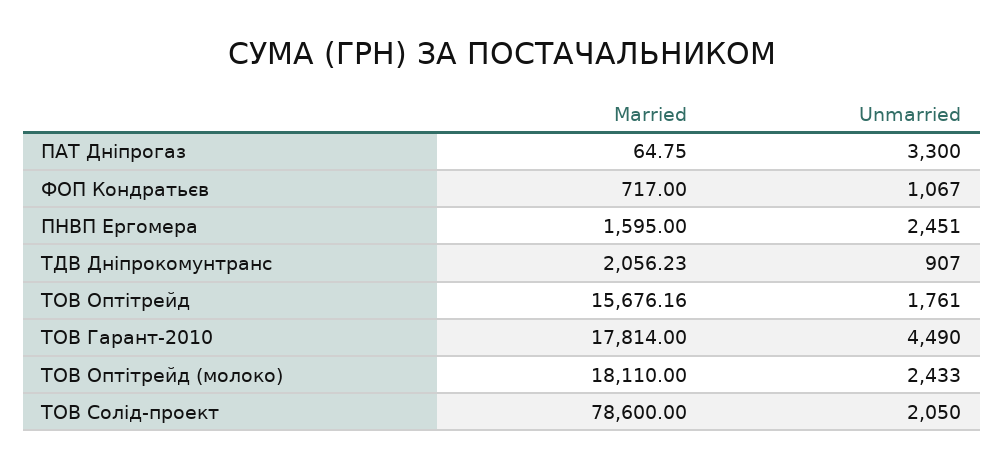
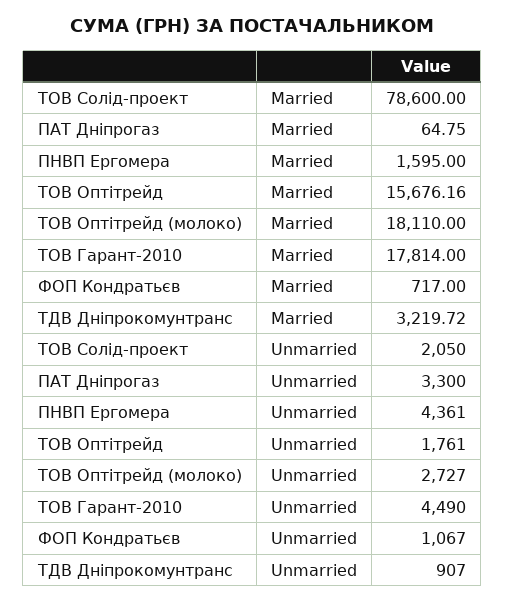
Unmarried, ПНВП Ергомера: 2451 -> 4361
Married, ТДВ Дніпрокомунтранс: 2056.23 -> 3219.72
Unmarried, ТОВ Оптітрейд (молоко): 2433 -> 2727

